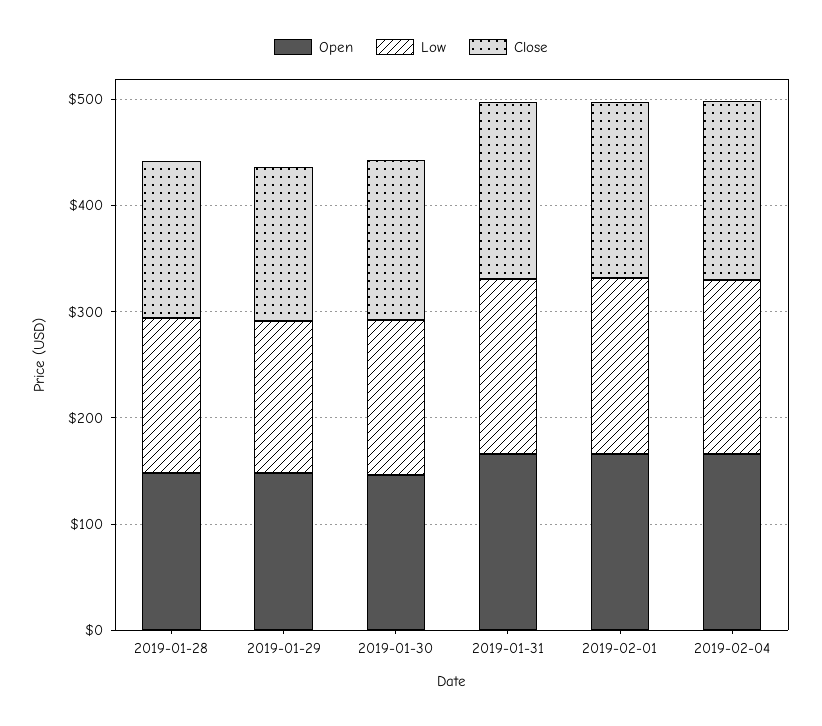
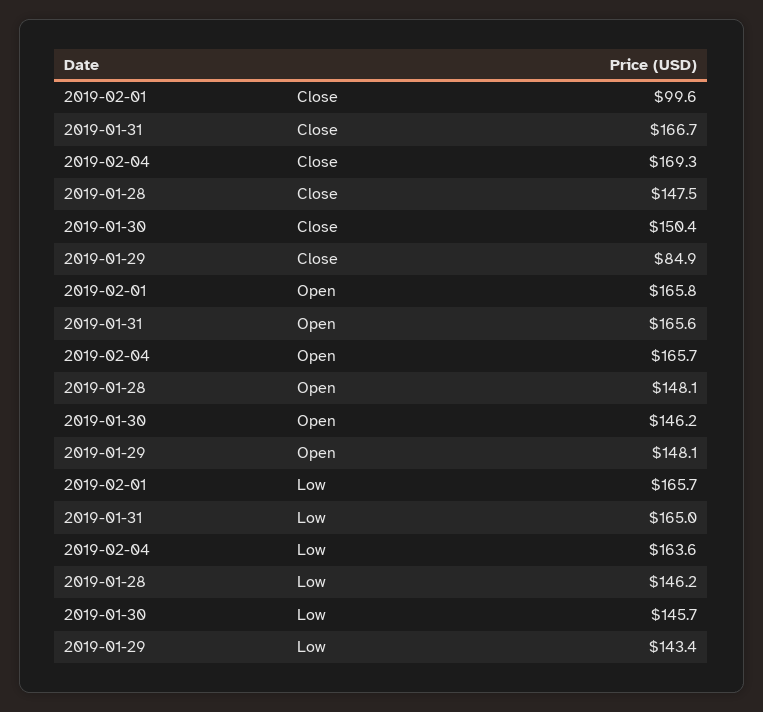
Close, 2019-01-29: 140 -> 84.9
Close, 2019-02-01: 160 -> 99.6

